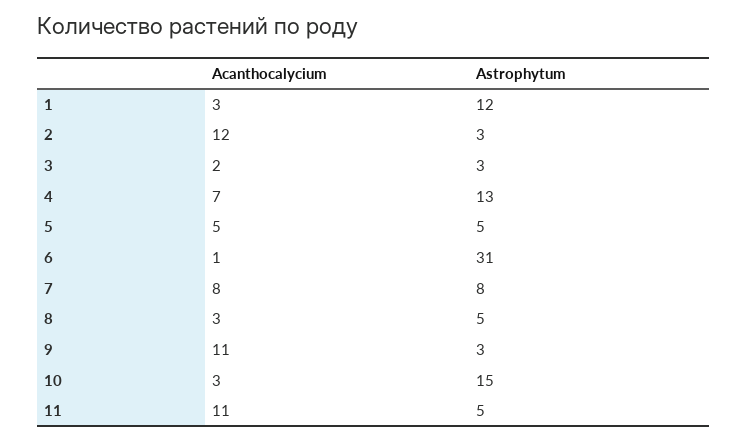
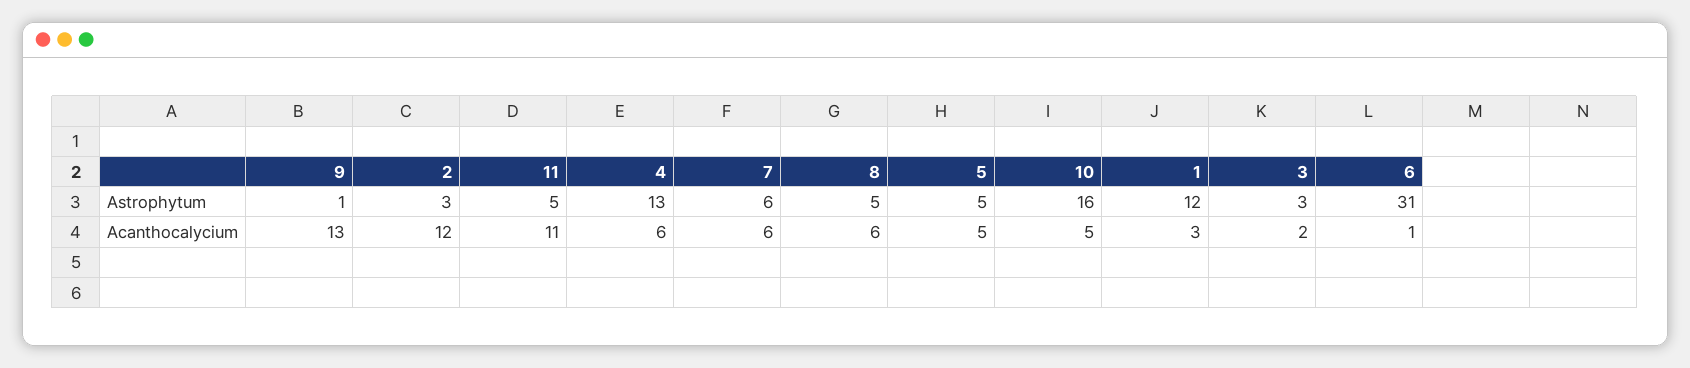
Acanthocalycium, 4: 7 -> 6
Acanthocalycium, 7: 8 -> 6
Astrophytum, 7: 8 -> 6
Acanthocalycium, 8: 3 -> 6
Acanthocalycium, 9: 11 -> 13
Astrophytum, 9: 3 -> 1
Acanthocalycium, 10: 3 -> 5
Astrophytum, 10: 15 -> 16

